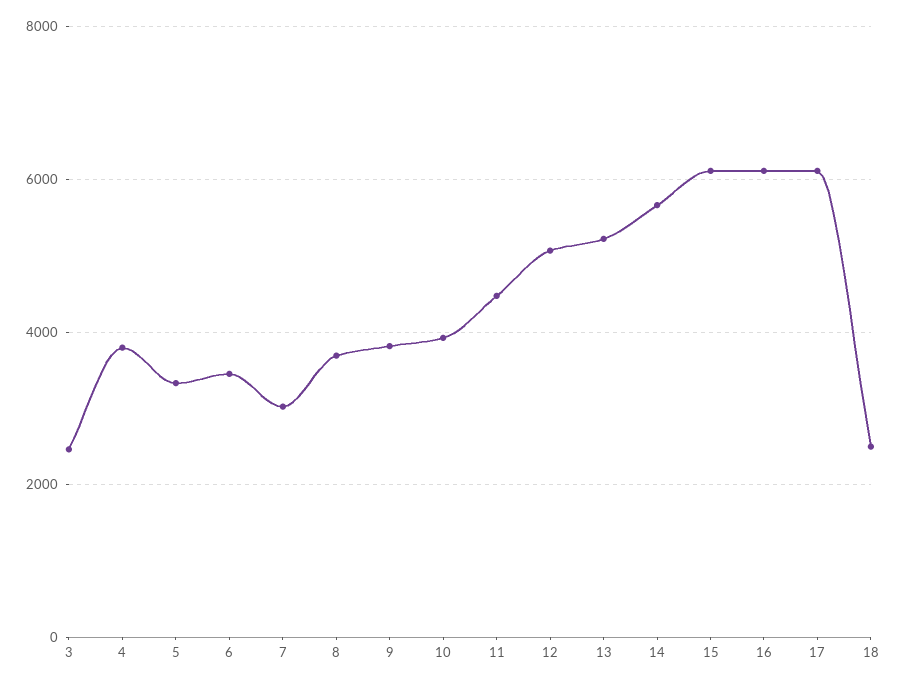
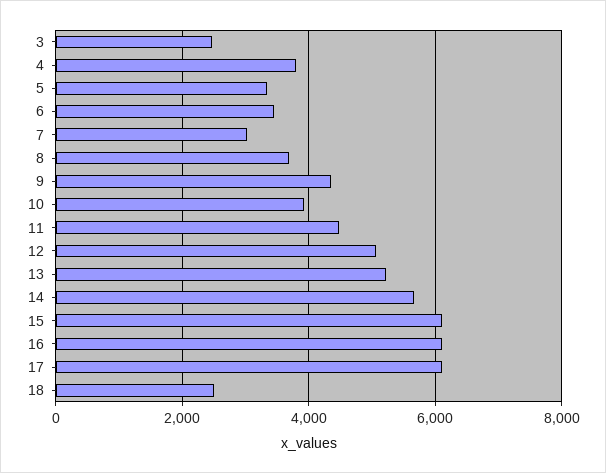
9: 3800 -> 4400

